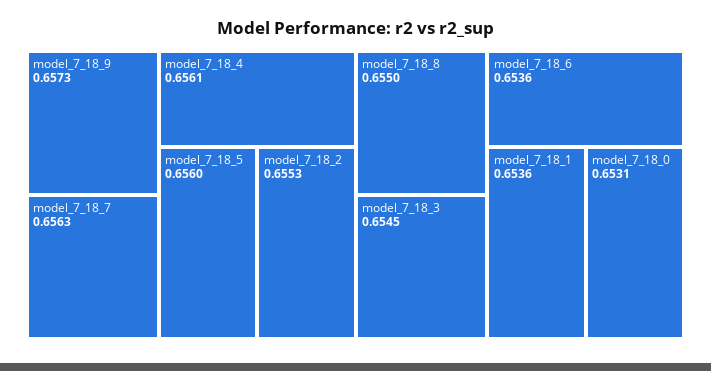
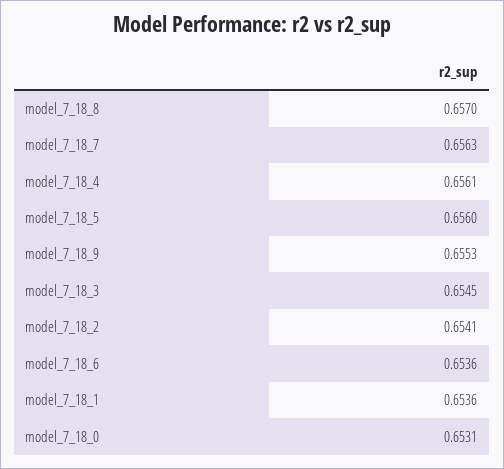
model_7_18_9: 0.6573 -> 0.6553
model_7_18_2: 0.6553 -> 0.6541
model_7_18_8: 0.655 -> 0.657

